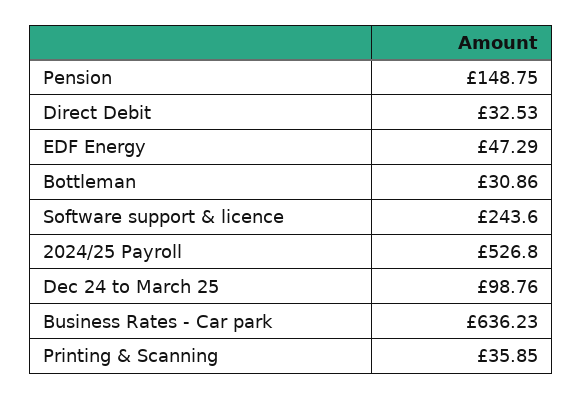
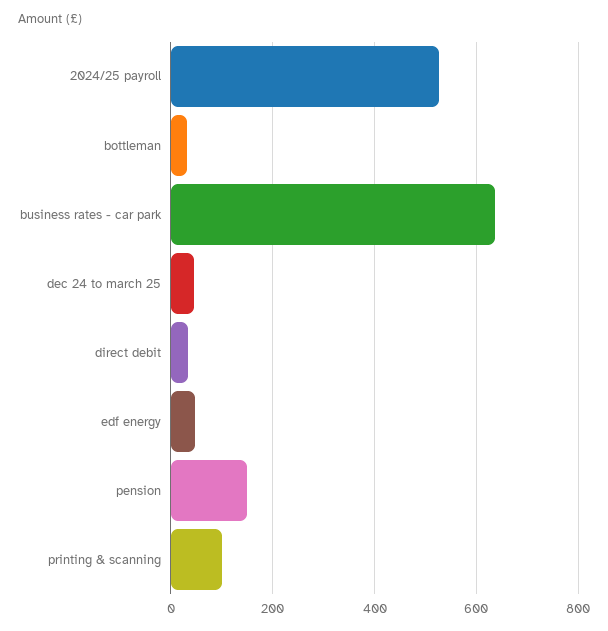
Software support & licence: 243.6 -> none
Dec 24 to March 25: 98.76 -> 40
Printing & Scanning: 35.85 -> 100

